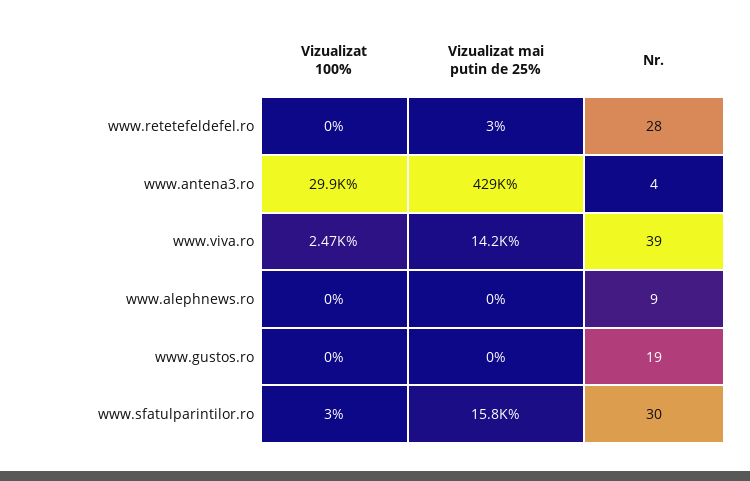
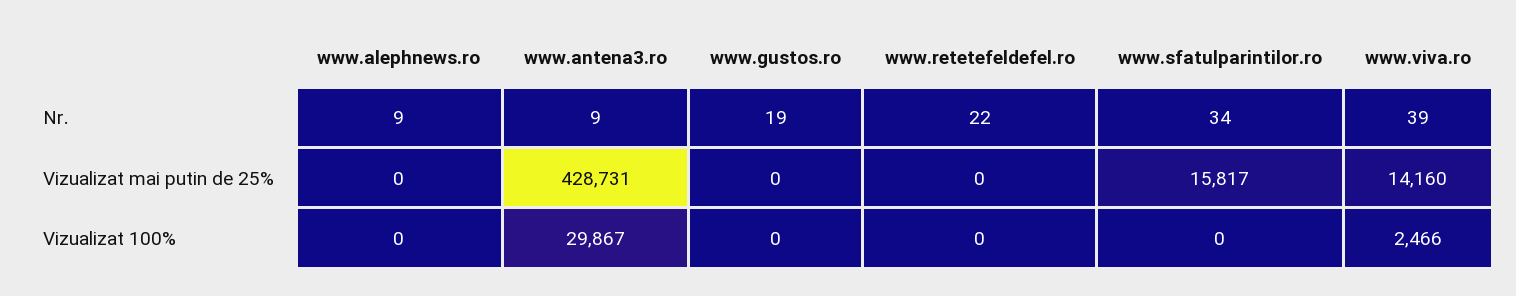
Vizualizat mai putin de 25%, www.retetefeldefel.ro: 3 -> 0
Nr., www.retetefeldefel.ro: 28 -> 22
Nr., www.antena3.ro: 4 -> 9
Vizualizat 100%, www.sfatulparintilor.ro: 3 -> 0
Nr., www.sfatulparintilor.ro: 30 -> 34

